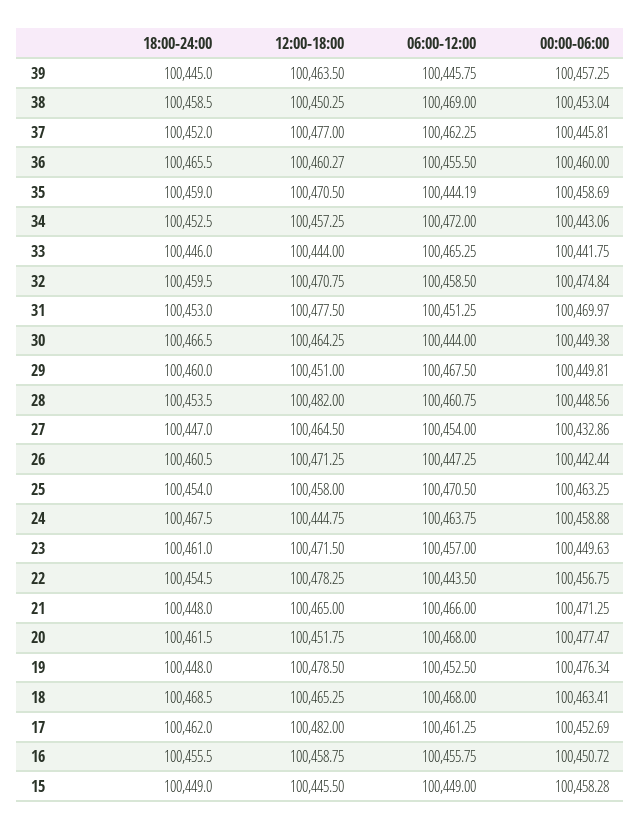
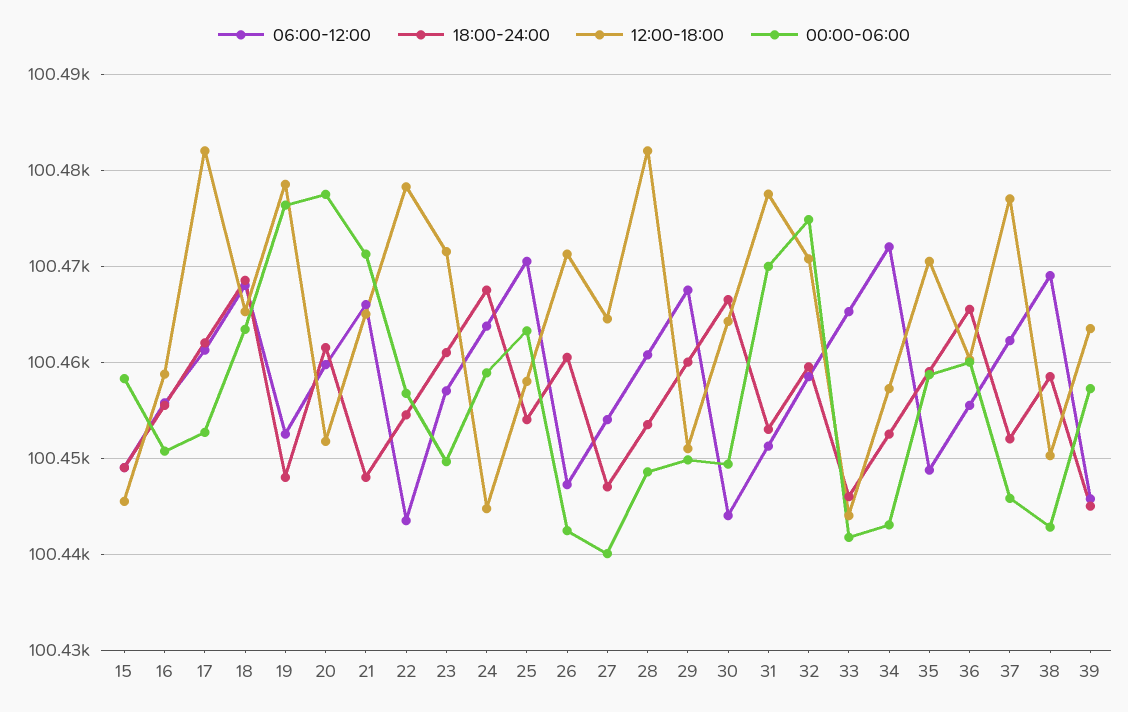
00:00-06:00, 38: 100453.04 -> 100443
06:00-12:00, 35: 100444.19 -> 100449
00:00-06:00, 27: 100432.86 -> 100440
06:00-12:00, 20: 100468 -> 100460

